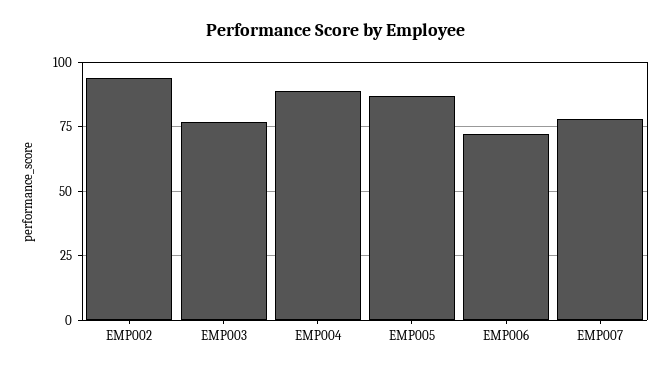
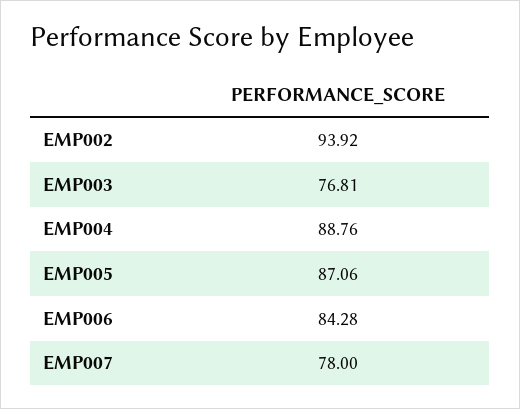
EMP006: 72.5 -> 84.28

